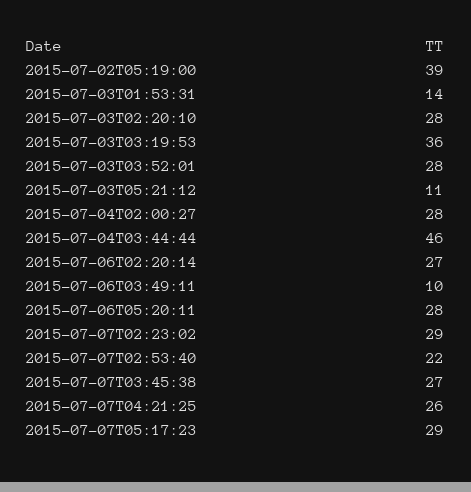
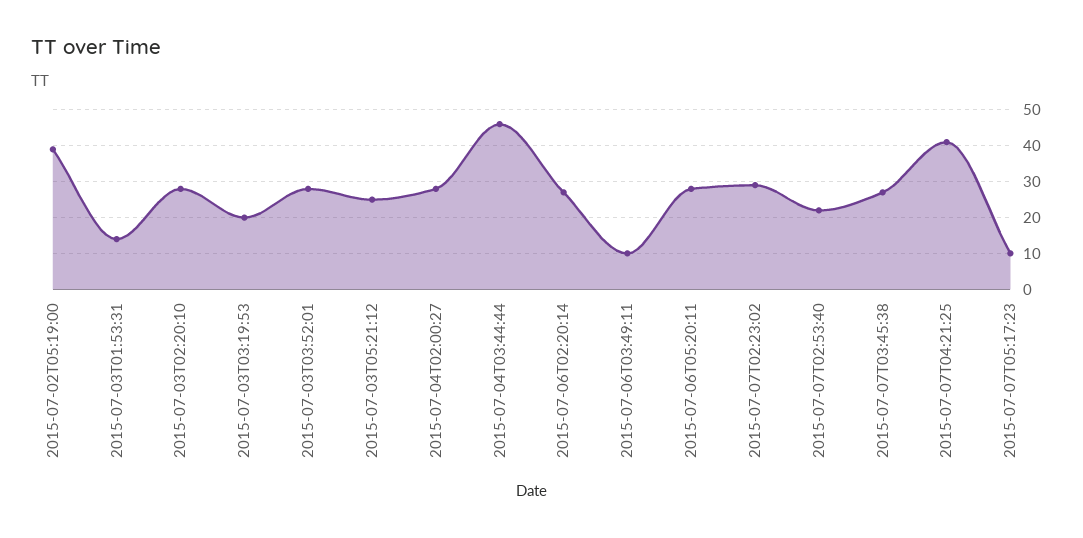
2015-07-03T03:19:53: 36 -> 20
2015-07-03T05:21:12: 11 -> 25
2015-07-07T04:21:25: 26 -> 40
2015-07-07T05:17:23: 29 -> 10

